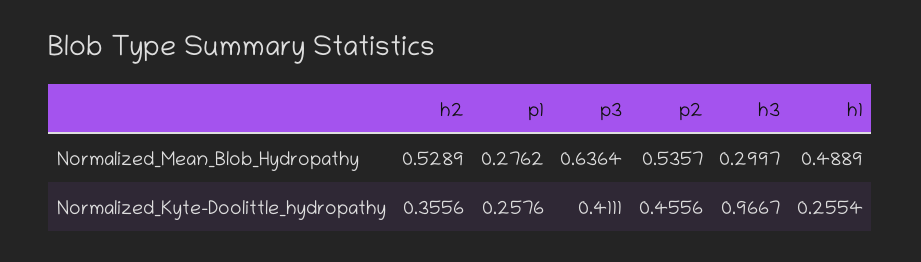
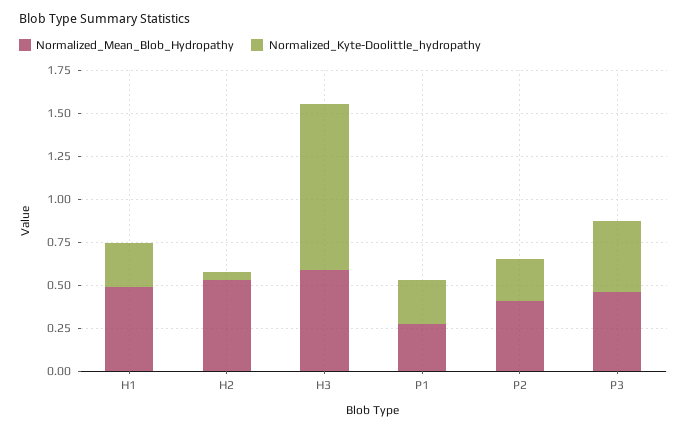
Normalized_Mean_Blob_Hydropathy, p3: 0.6364 -> 0.45
Normalized_Mean_Blob_Hydropathy, p2: 0.5357 -> 0.4
Normalized_Mean_Blob_Hydropathy, h3: 0.2997 -> 0.6
Normalized_Kyte-Doolittle_hydropathy, h2: 0.3556 -> 0.05
Normalized_Kyte-Doolittle_hydropathy, p2: 0.4556 -> 0.25

